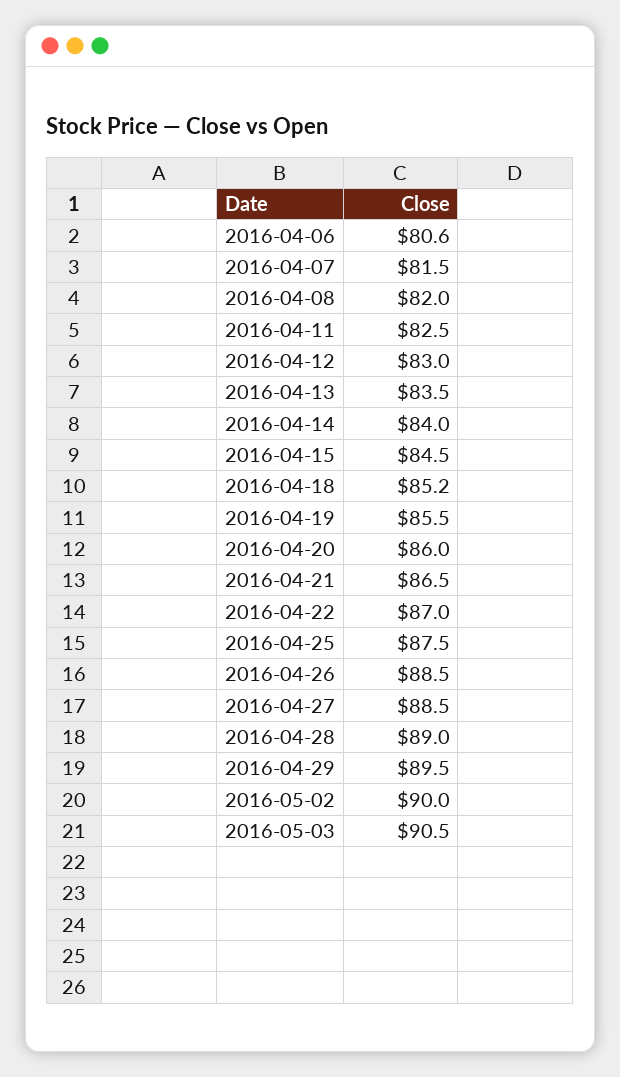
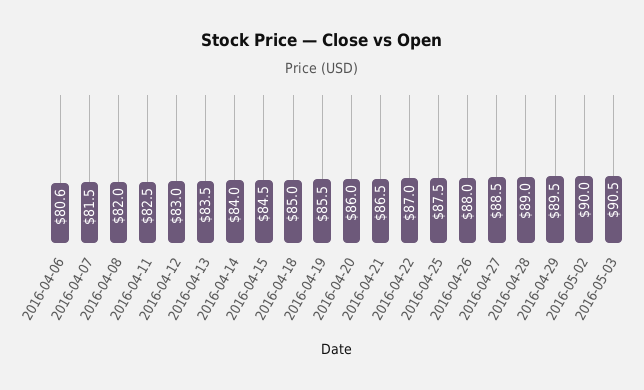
2016-04-18: 85.2 -> 85
2016-04-26: 88.5 -> 88

